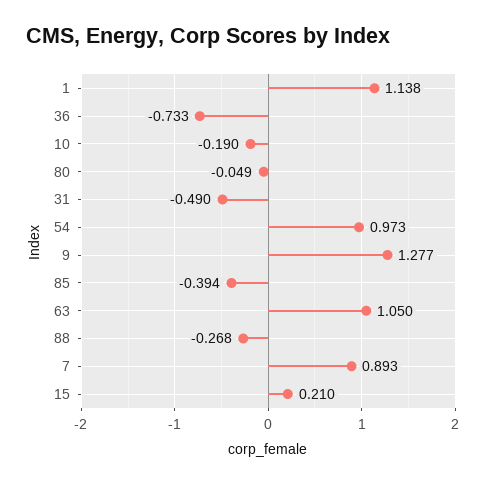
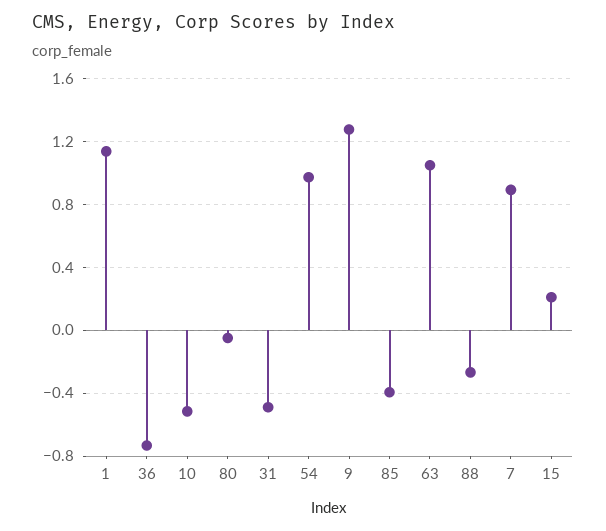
10: -0.19 -> -0.5

